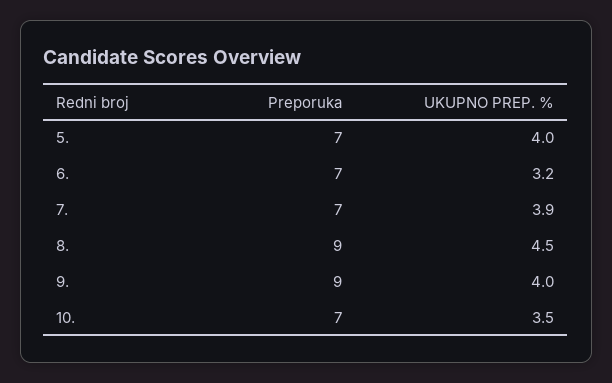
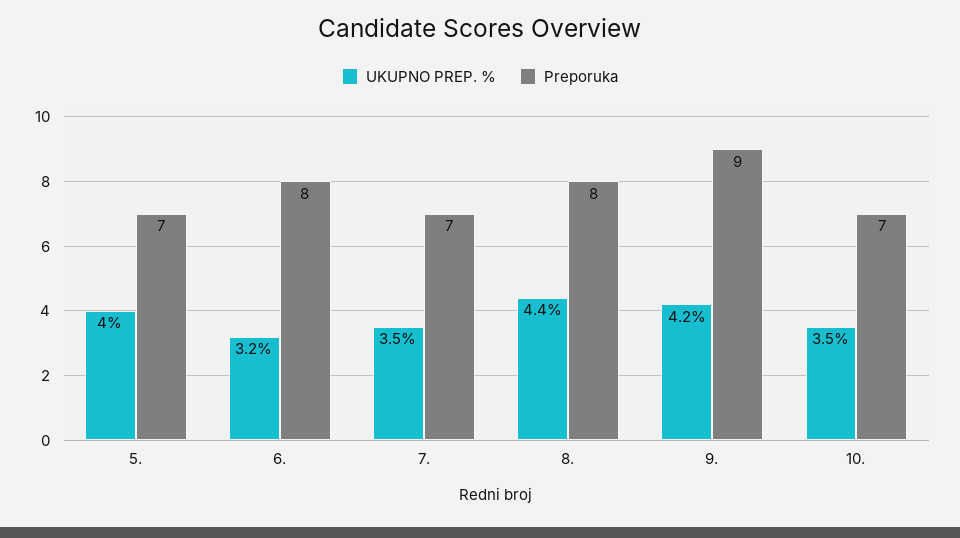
Preporuka, 6.: 7 -> 8
UKUPNO PREP. %, 7.: 3.9 -> 3.5
Preporuka, 8.: 9 -> 8
UKUPNO PREP. %, 8.: 4.5 -> 4.4
UKUPNO PREP. %, 9.: 4 -> 4.2

